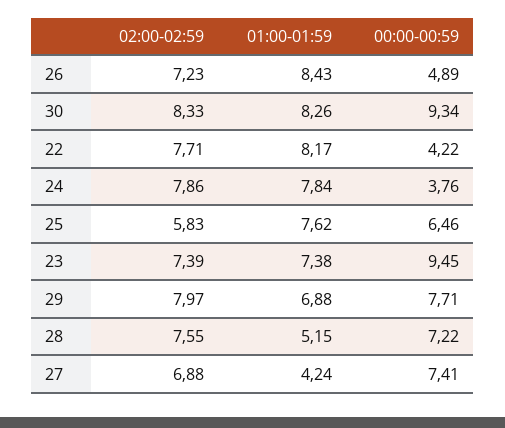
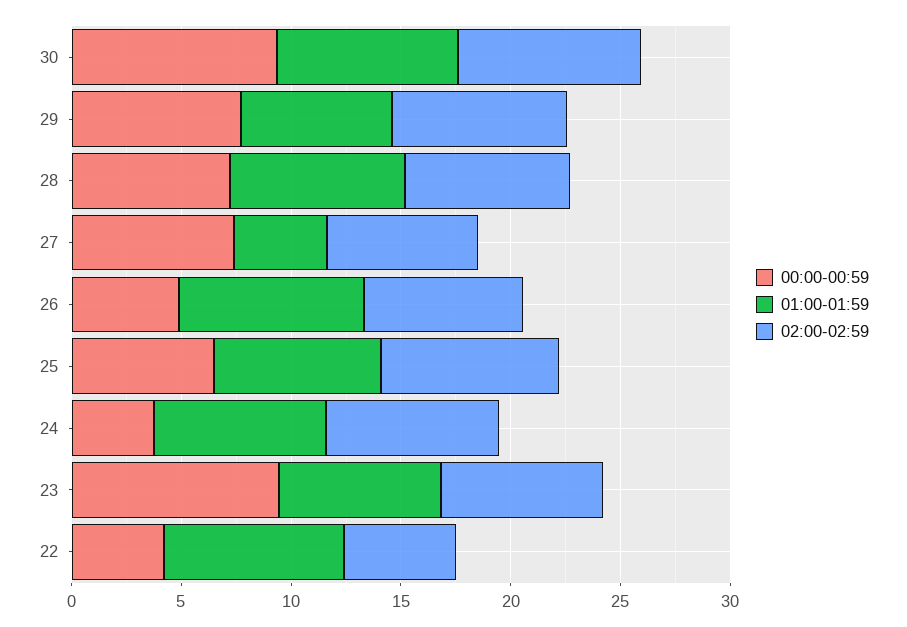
02:00-02:59, 22: 7.71 -> 5
02:00-02:59, 25: 5.83 -> 8
01:00-01:59, 28: 5.15 -> 8

